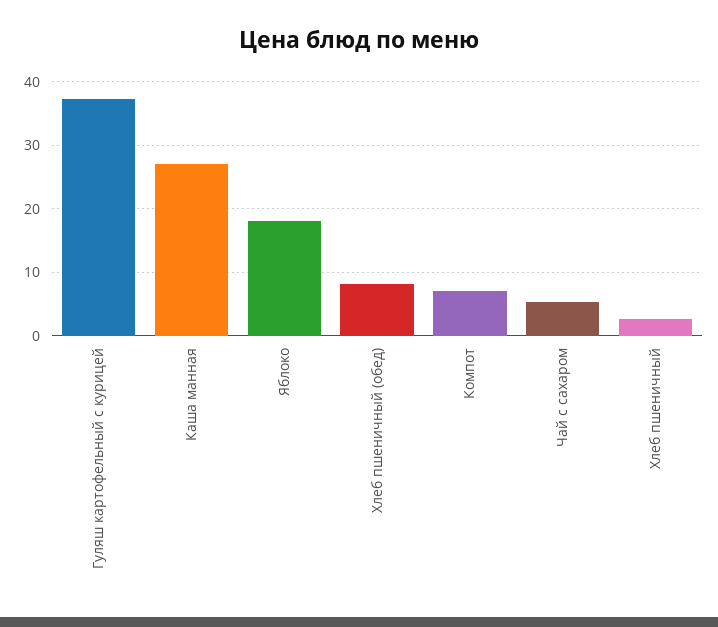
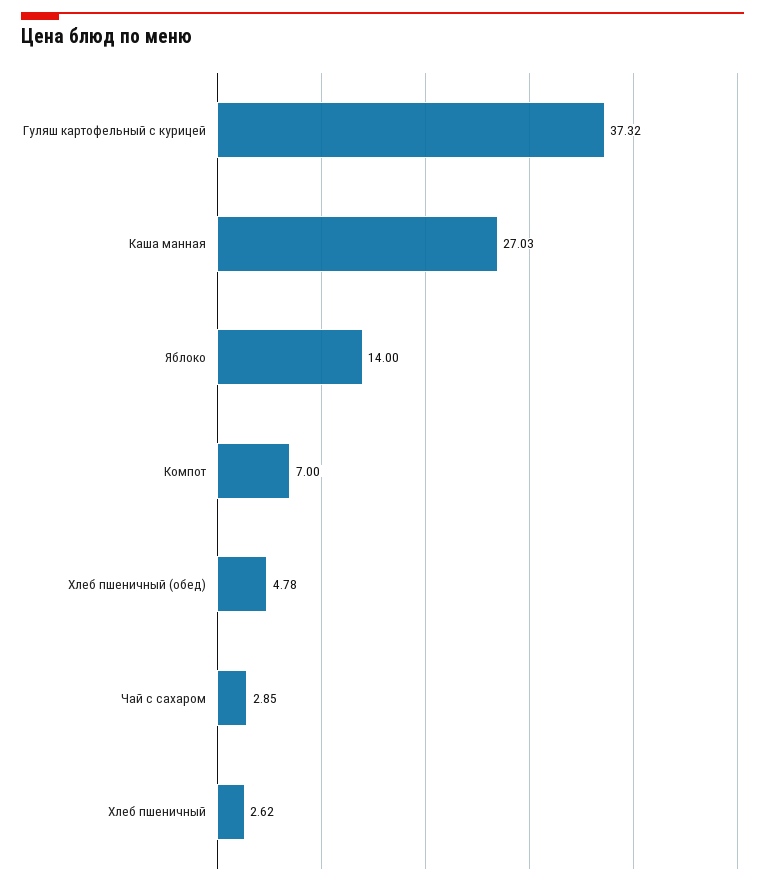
Яблоко: 18 -> 14
Хлеб пшеничный (обед): 8 -> 4.78
Чай с сахаром: 5 -> 2.85

